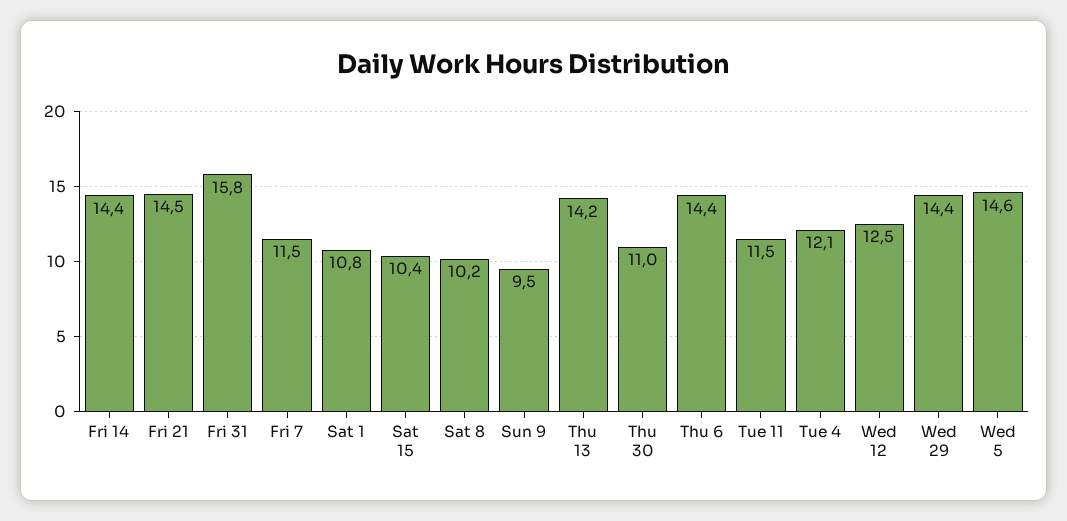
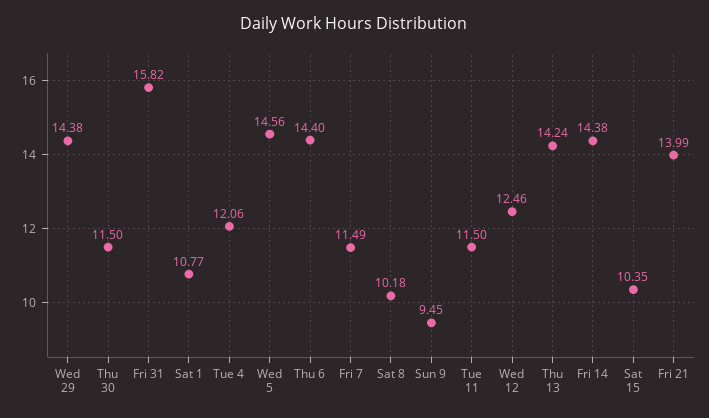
Fri 21: 14.5 -> 13.99
Thu 30: 11 -> 11.5

